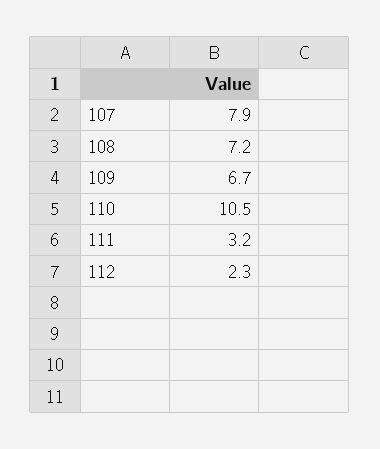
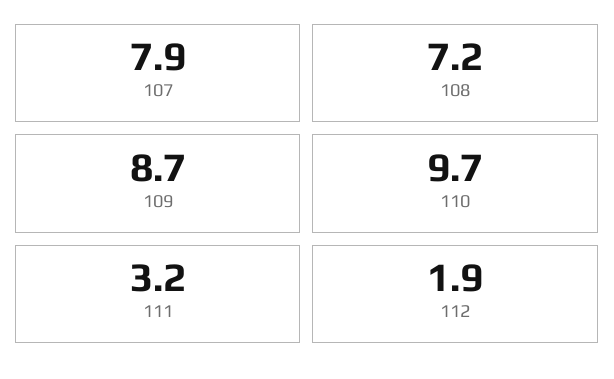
109: 6.7 -> 8.7
110: 10.5 -> 9.7
112: 2.3 -> 1.9

